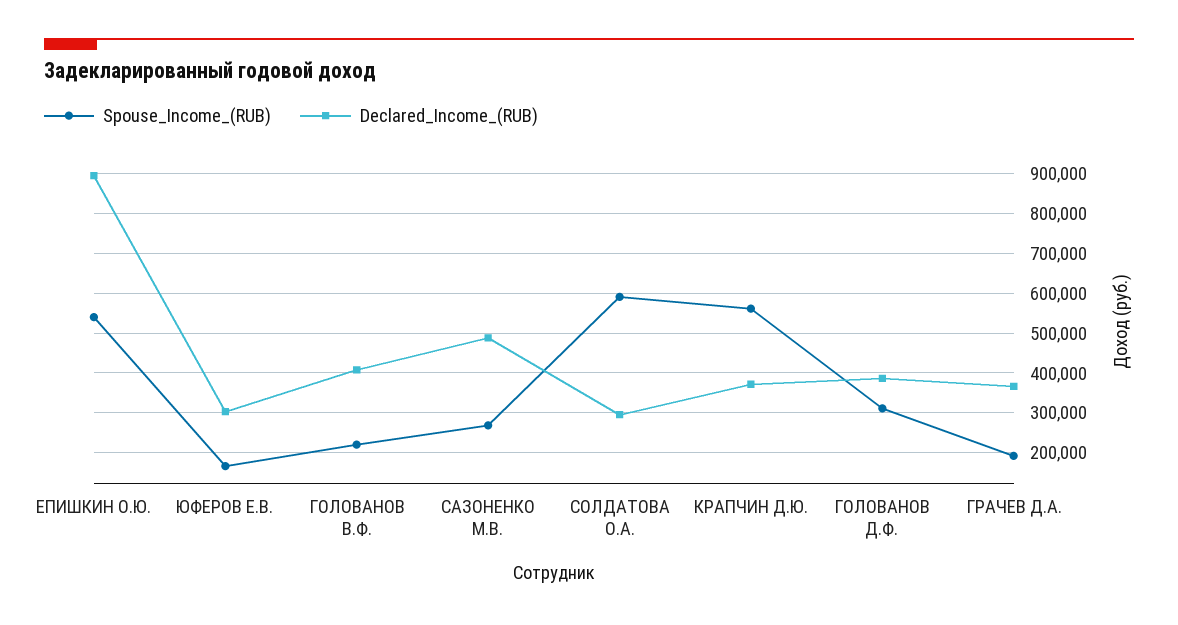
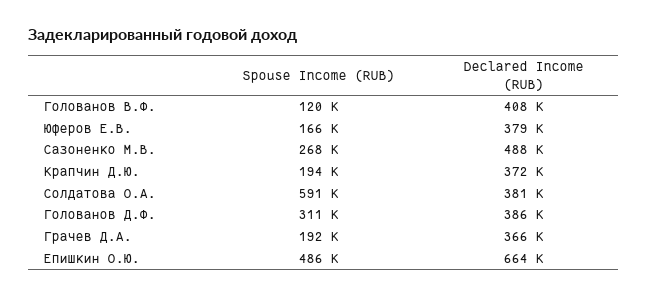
Spouse_Income_(RUB), ЕПИШКИН О.Ю.: 540000 -> 486000
Declared_Income_(RUB), ЕПИШКИН О.Ю.: 900000 -> 664000
Declared_Income_(RUB), ЮФЕРОВ Е.В.: 300000 -> 379000
Spouse_Income_(RUB), ГОЛОВАНОВ В.Ф.: 220000 -> 120000
Declared_Income_(RUB), СОЛДАТОВА О.А.: 300000 -> 381000
Spouse_Income_(RUB), КРАПЧИН Д.Ю.: 560000 -> 194000

